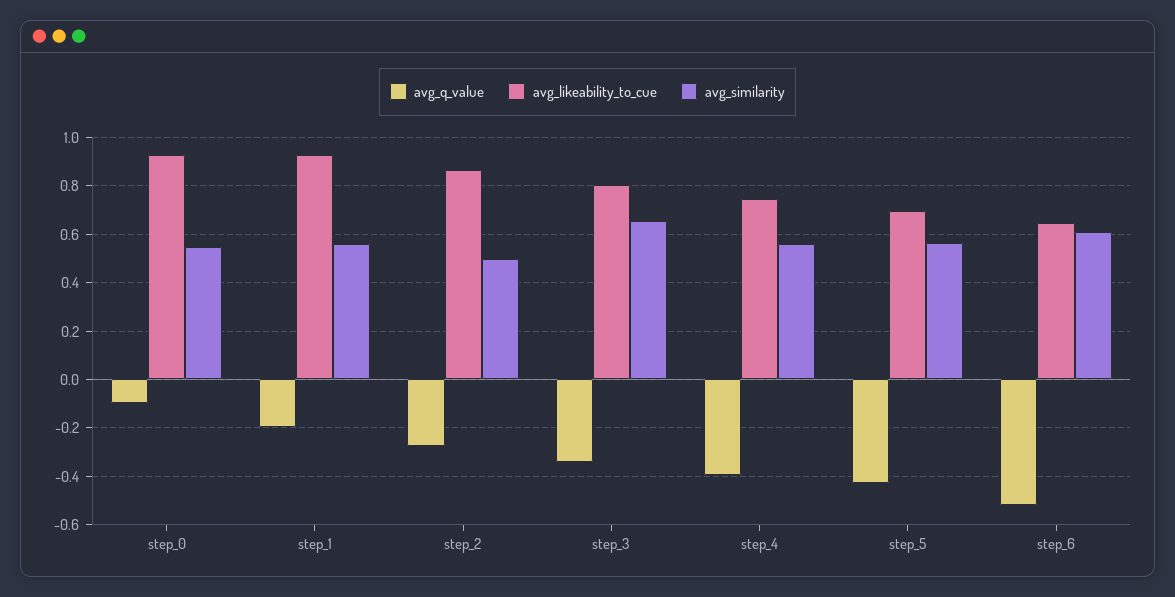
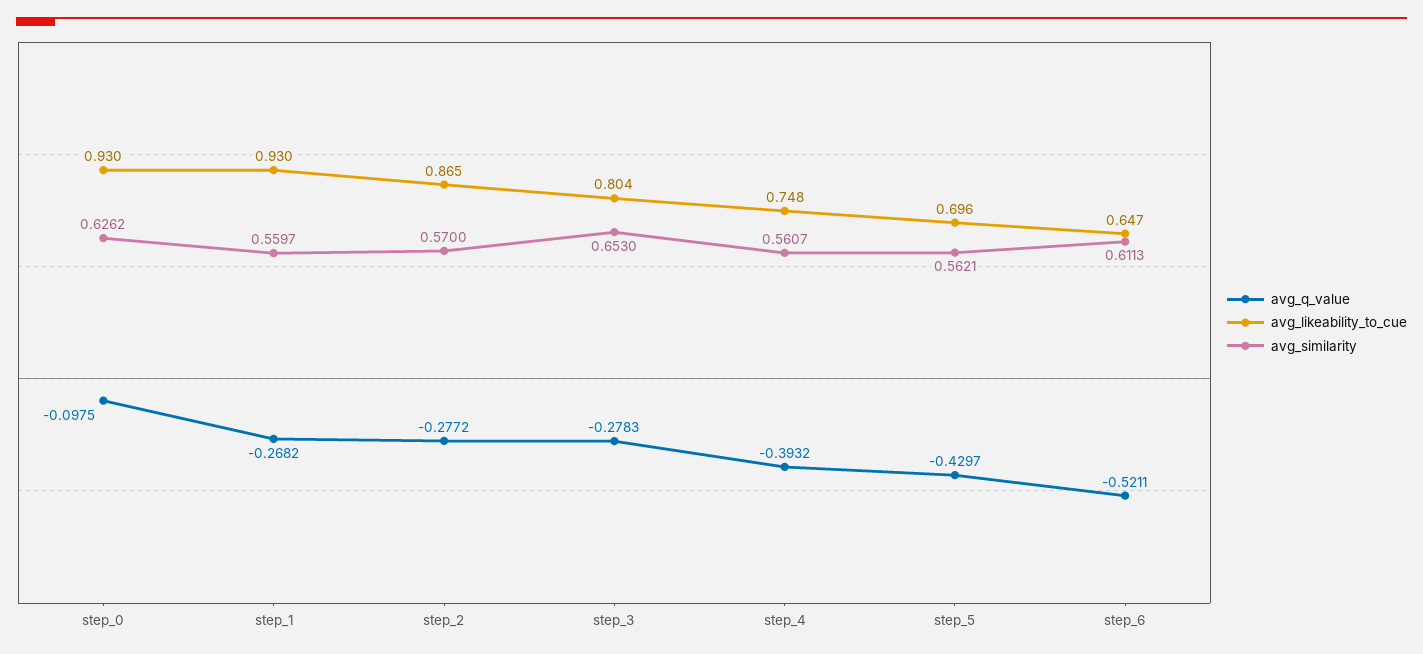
avg_similarity, step_0: 0.55 -> 0.6262
avg_q_value, step_1: -0.2 -> -0.2682
avg_similarity, step_2: 0.5 -> 0.57
avg_q_value, step_3: -0.35 -> -0.2783

